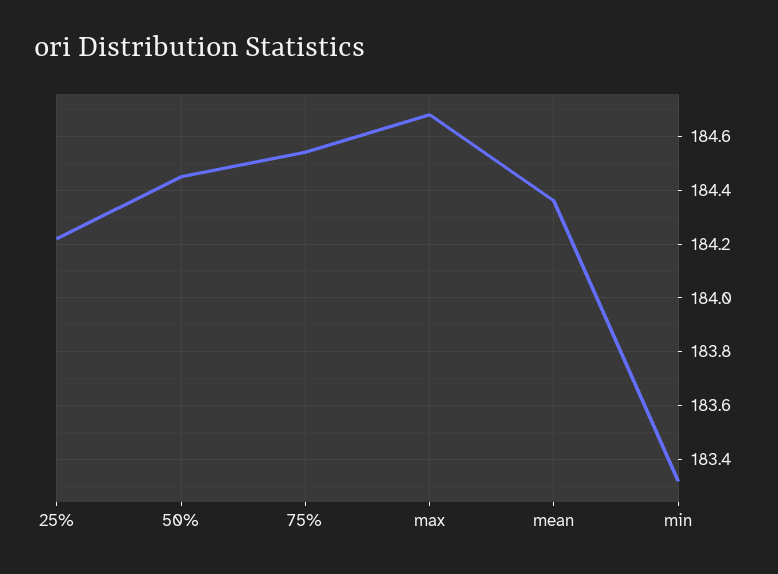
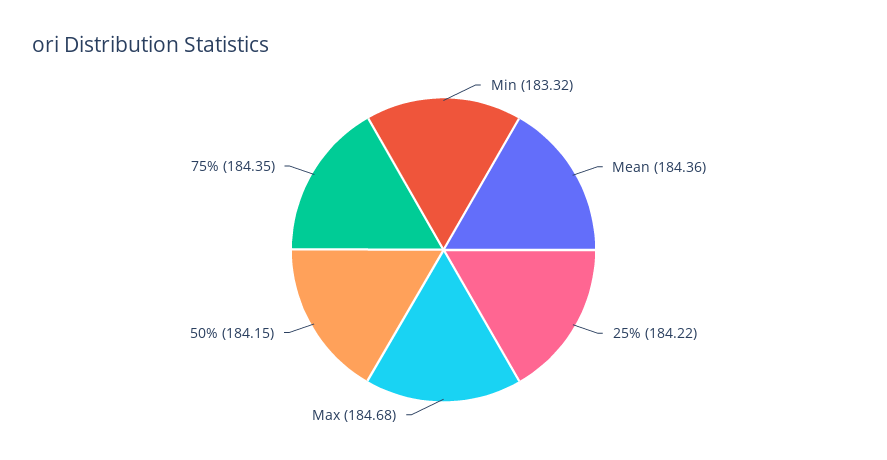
50%: 184.45 -> 184.15
75%: 184.55 -> 184.35

